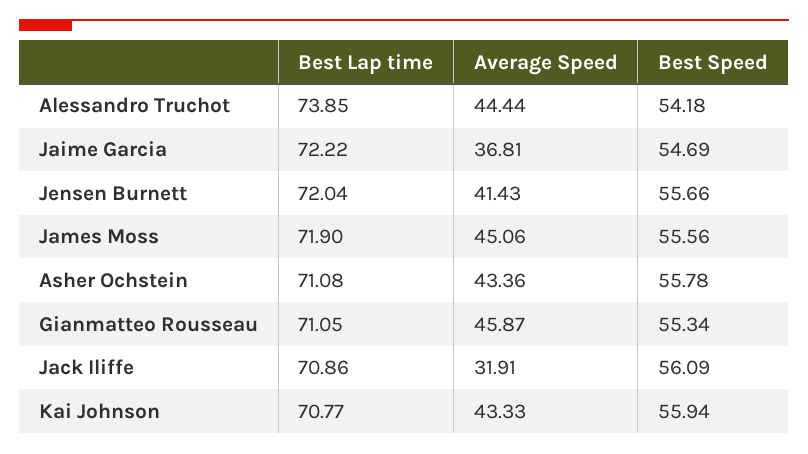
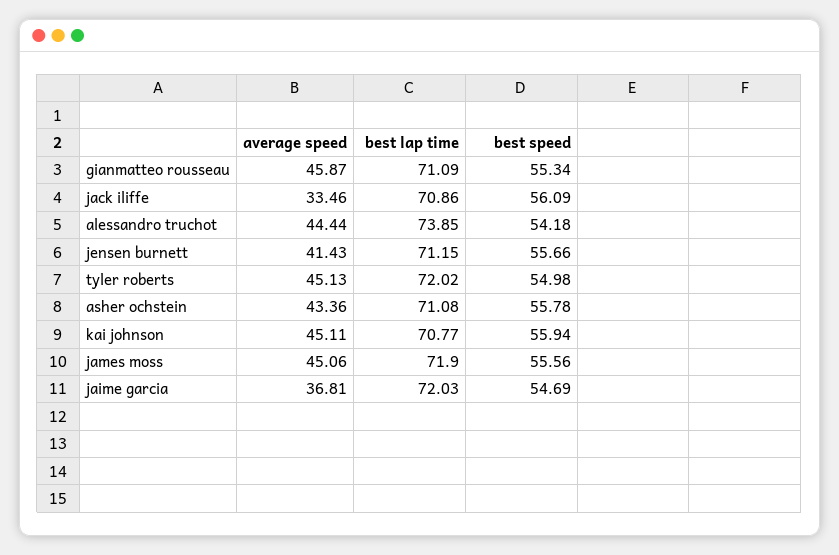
Best Lap time, Jaime Garcia: 72.22 -> 72.03
Best Lap time, Jensen Burnett: 72.04 -> 71.15
Best Lap time, Gianmatteo Rousseau: 71.05 -> 71.09
Average Speed, Jack Iliffe: 31.91 -> 33.46
Average Speed, Kai Johnson: 43.33 -> 45.11
Average Speed, tyler roberts: none -> 45.13
Best Lap time, tyler roberts: none -> 72.02
Best Speed, tyler roberts: none -> 54.98

